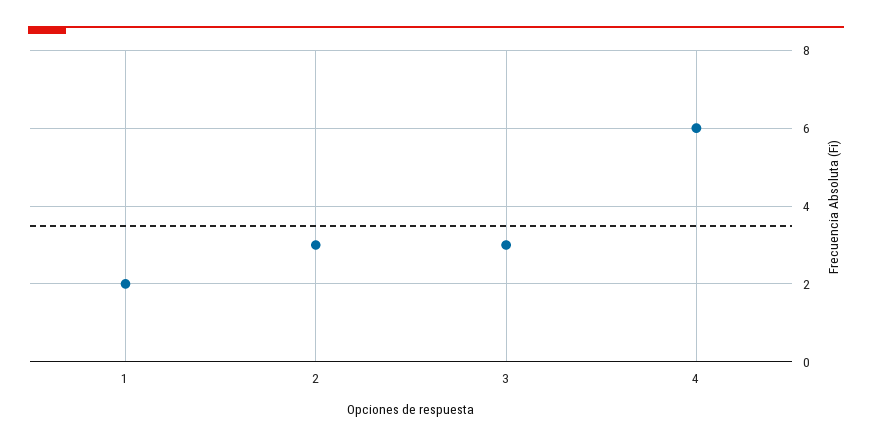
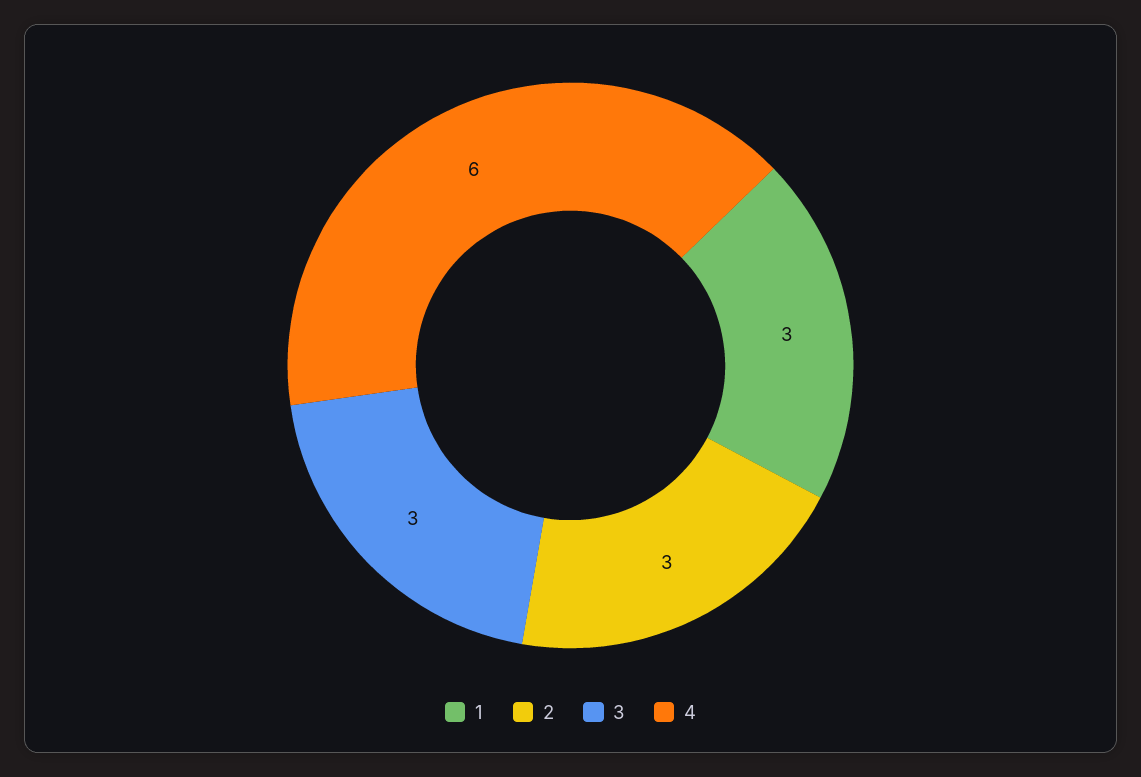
1: 2 -> 3

